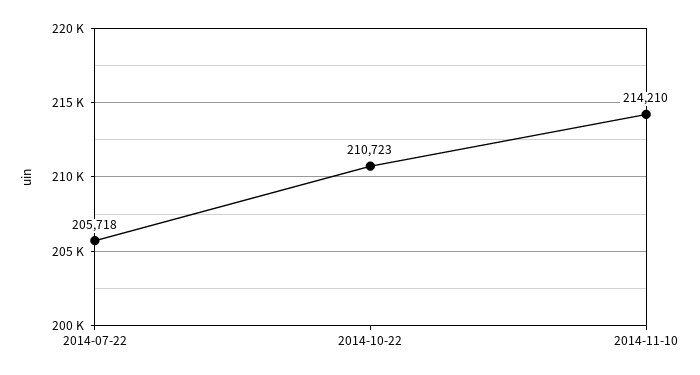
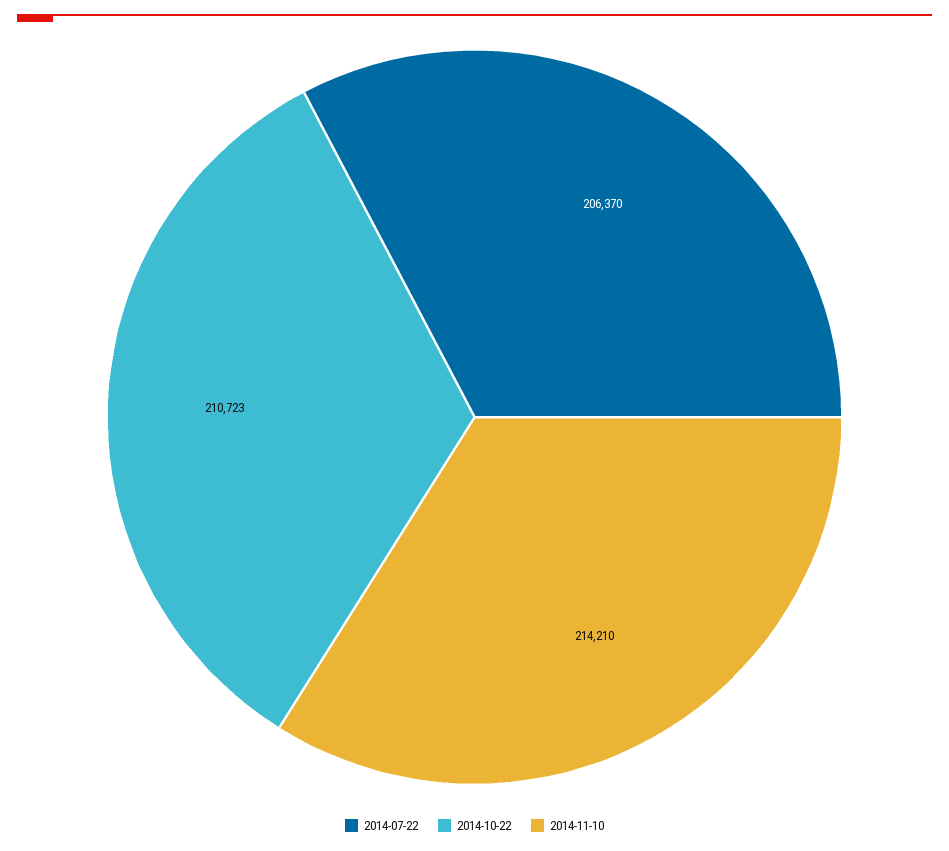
2014-07-22: 205718 -> 206370

